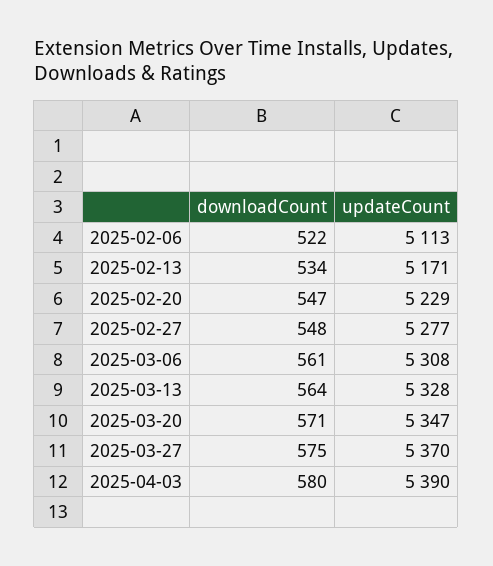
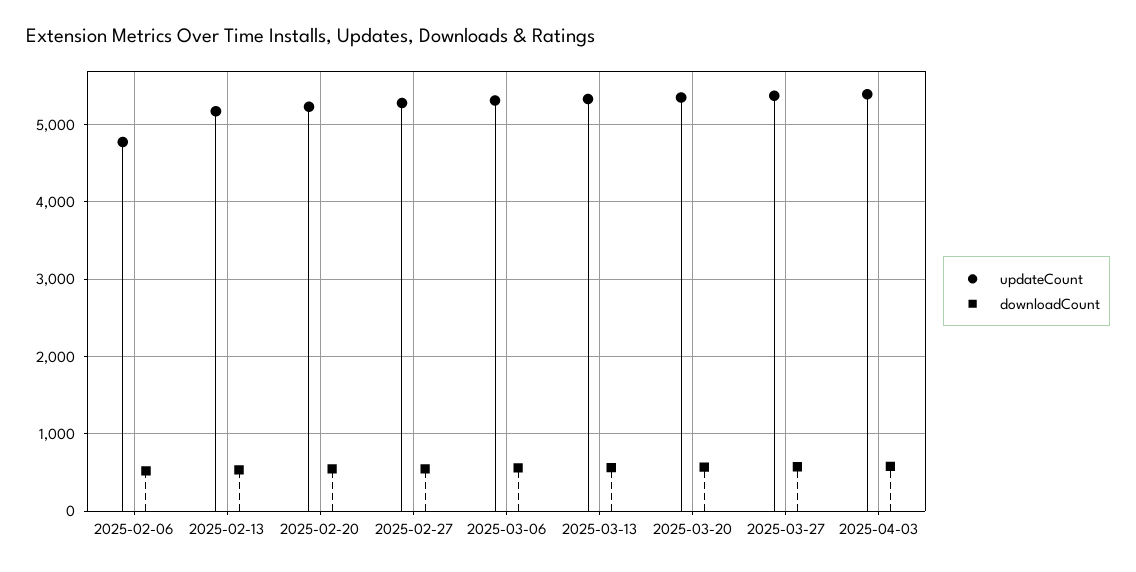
updateCount, 2025-02-06: 5113 -> 4800

